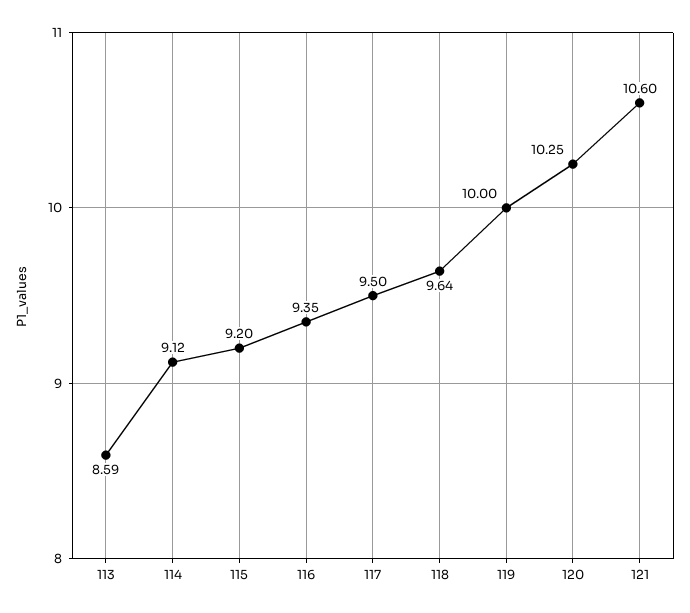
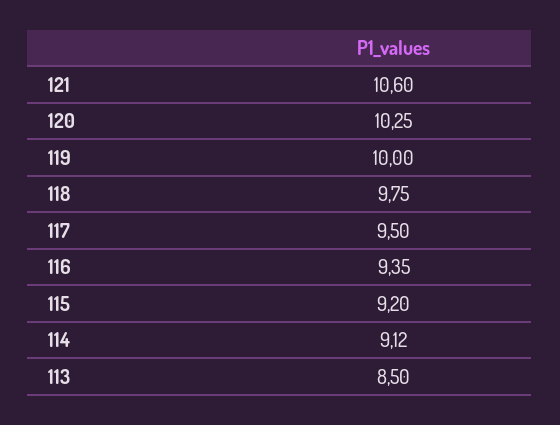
113: 8.59 -> 8.5
118: 9.64 -> 9.75

